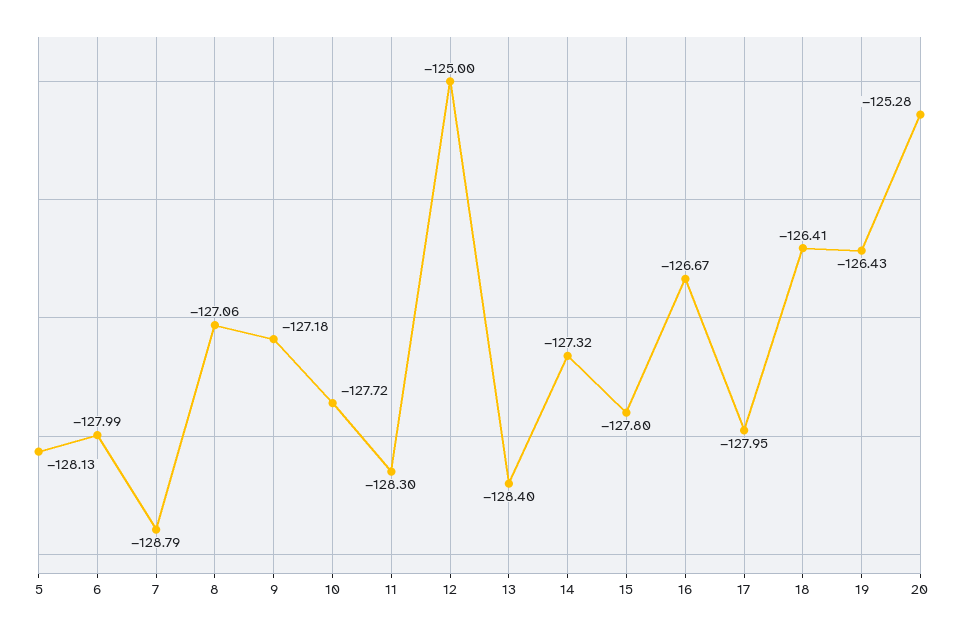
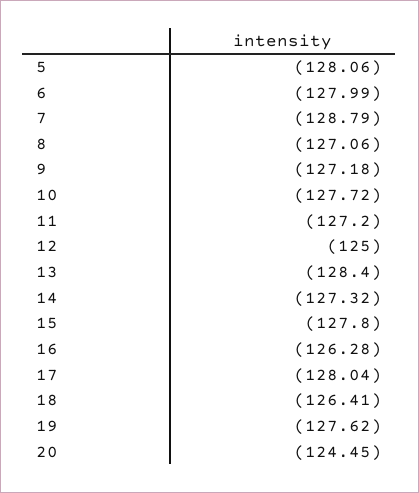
5: -128.13 -> -128.06
11: -128.3 -> -127.2
16: -126.67 -> -126.28
17: -127.95 -> -128.04
19: -126.43 -> -127.62
20: -125.28 -> -124.45

